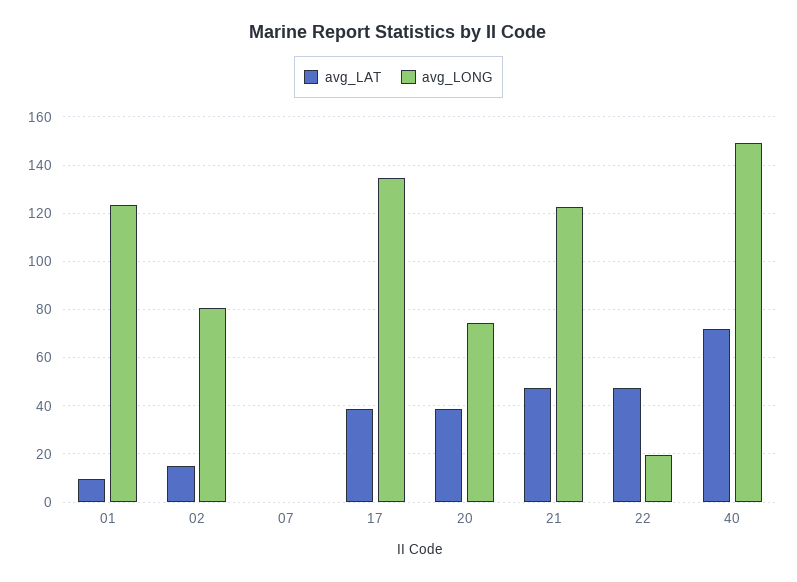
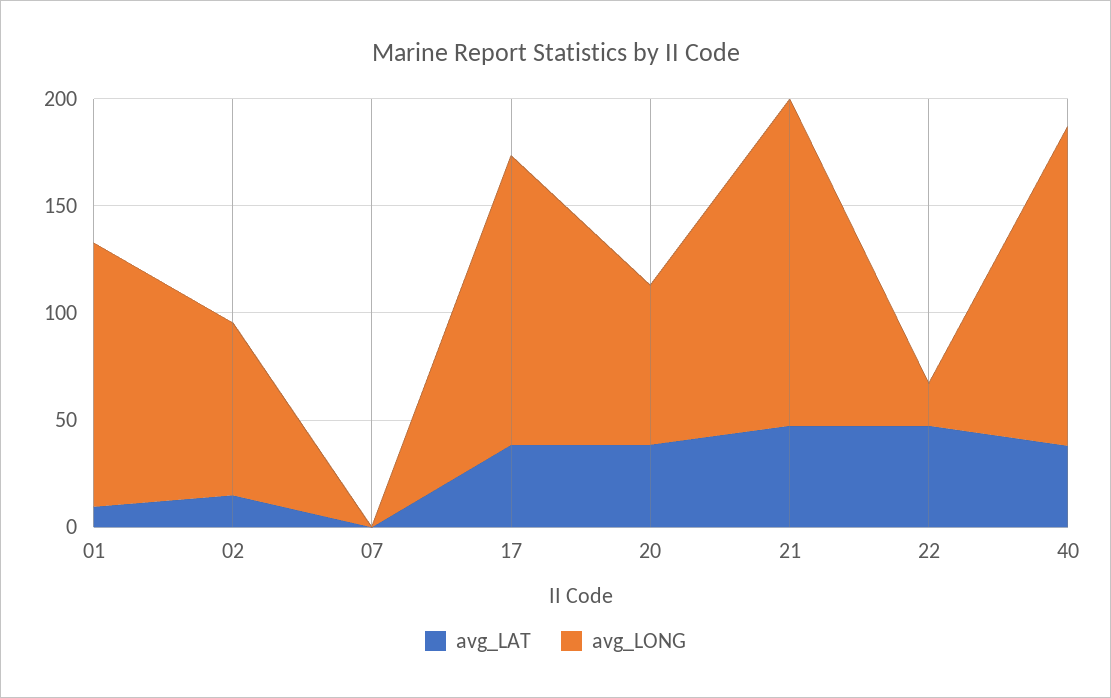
avg_LONG, 21: 122.5 -> 150
avg_LAT, 40: 72.5 -> 40

